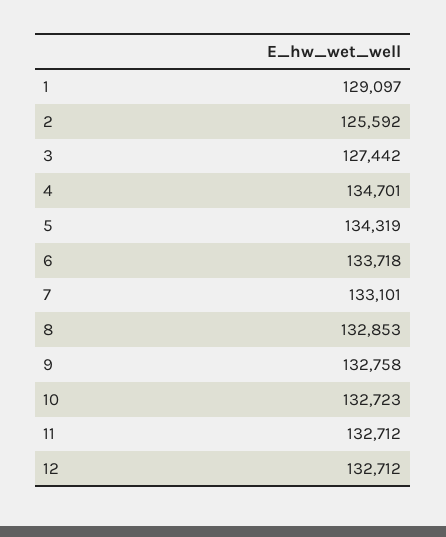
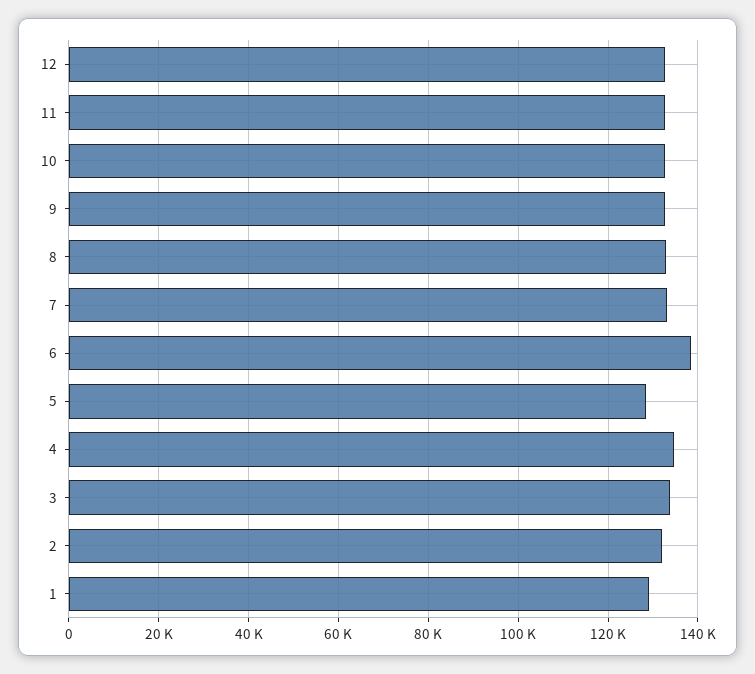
2: 125592 -> 132000
3: 127442 -> 134000
5: 134319 -> 128000
6: 133718 -> 138000

